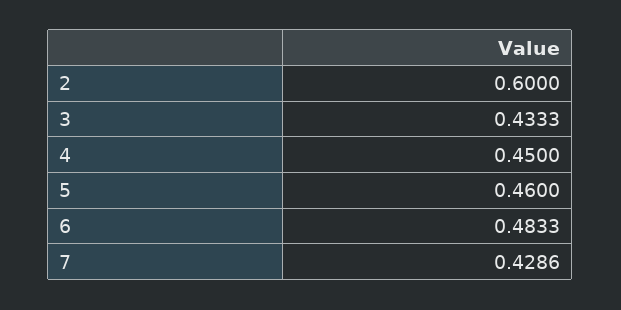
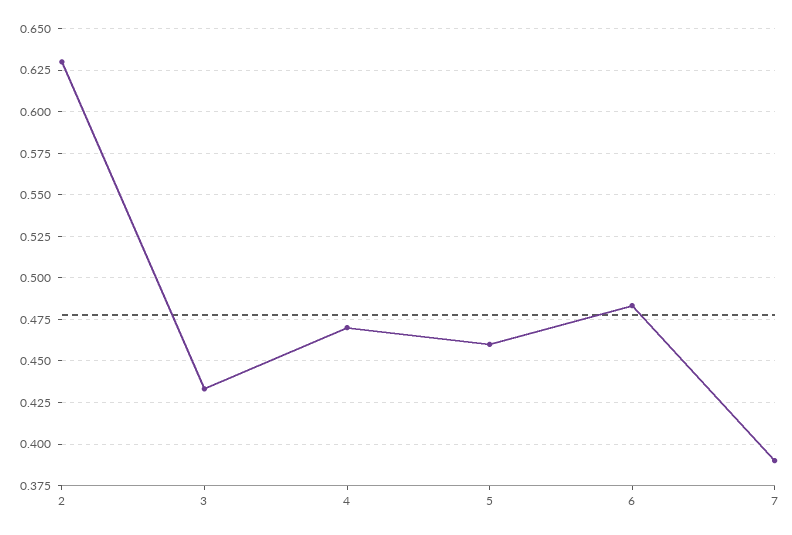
2: 0.6 -> 0.63
4: 0.45 -> 0.47
7: 0.4286 -> 0.39

